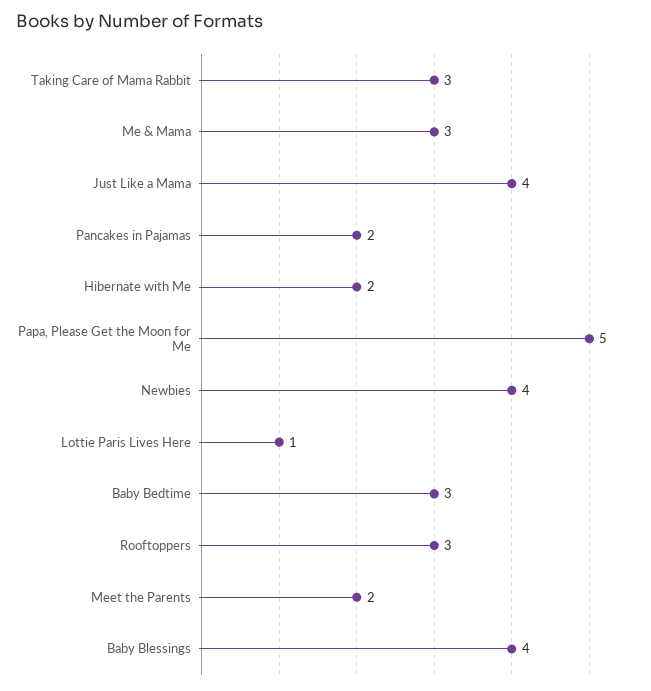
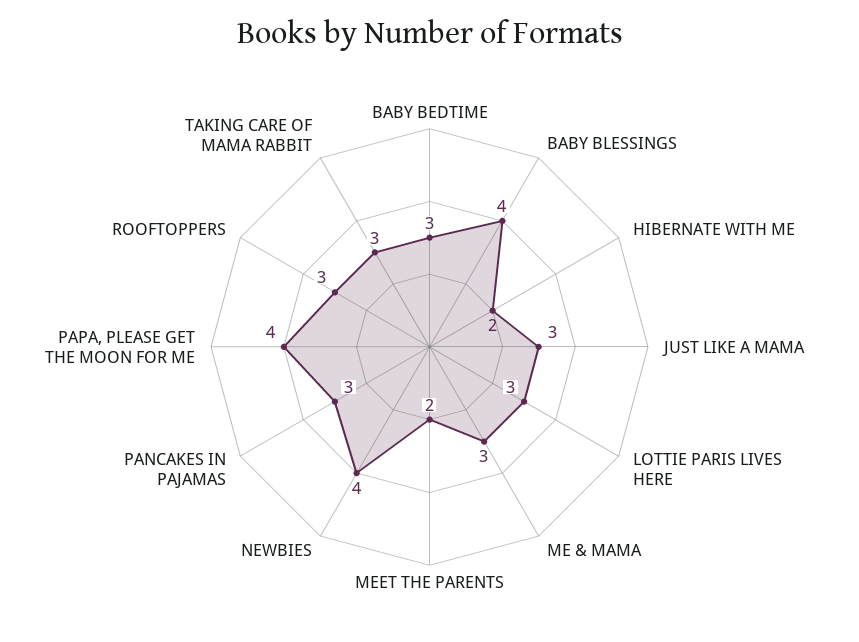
Just Like a Mama: 4 -> 3
Pancakes in Pajamas: 2 -> 3
Papa, Please Get the Moon for Me: 5 -> 4
Lottie Paris Lives Here: 1 -> 3

